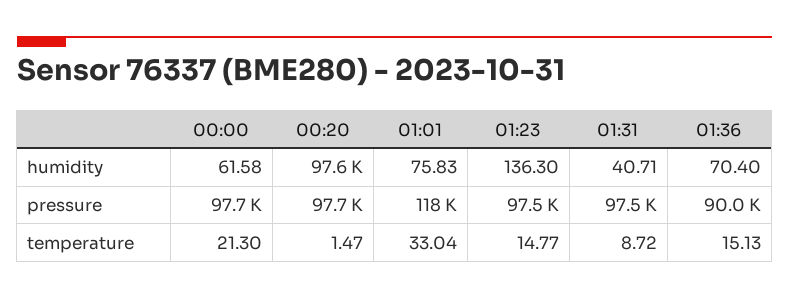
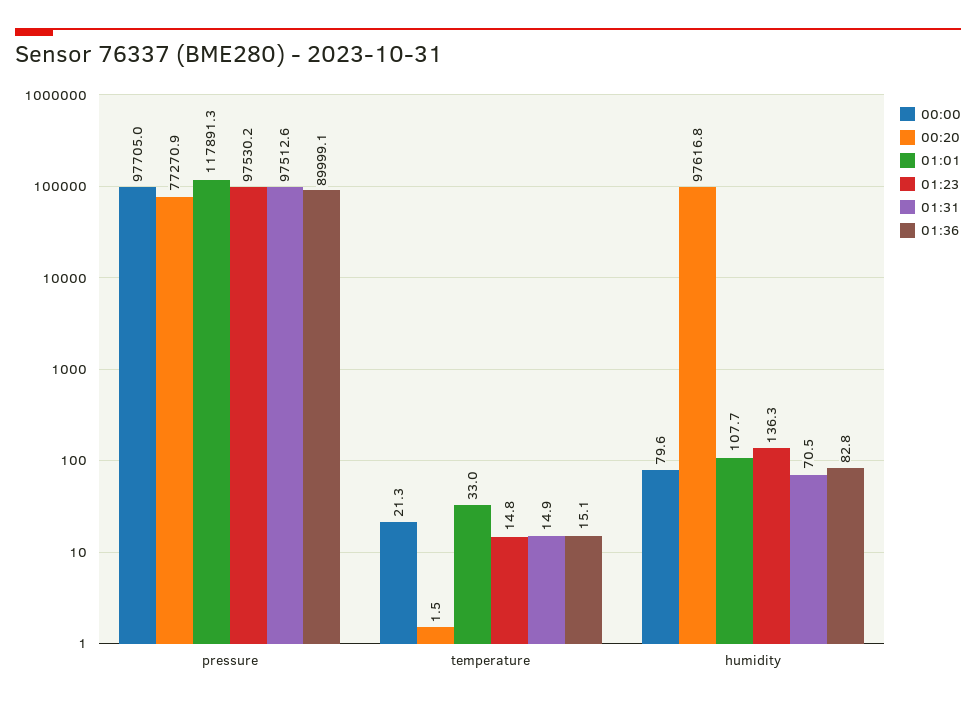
00:00, humidity: 61.58 -> 79.6
01:01, humidity: 75.83 -> 107.7
01:31, humidity: 40.71 -> 70.5
01:36, humidity: 70.4 -> 82.8
00:20, pressure: 97700 -> 77270.9
01:31, temperature: 8.72 -> 14.9

